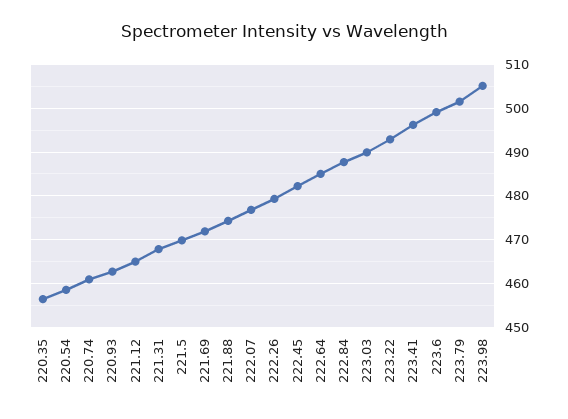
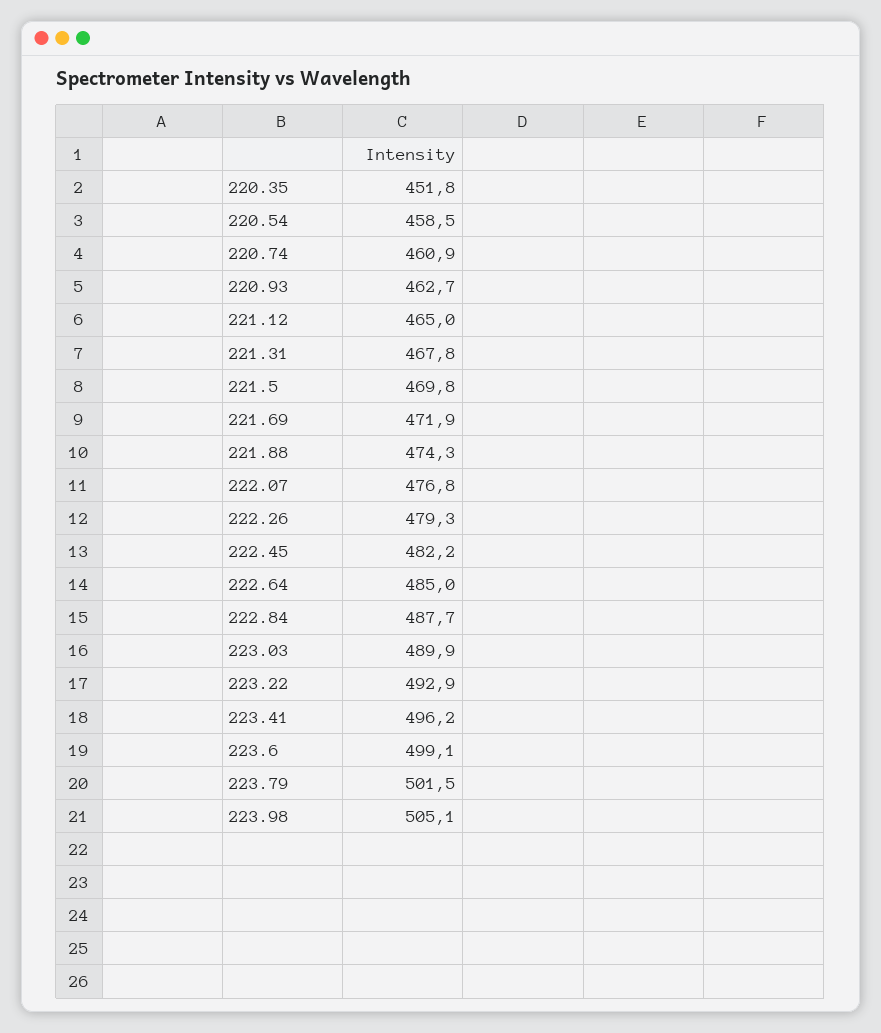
220.35: 456 -> 451.8

